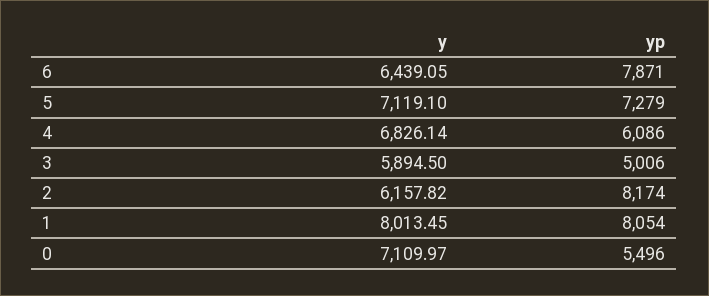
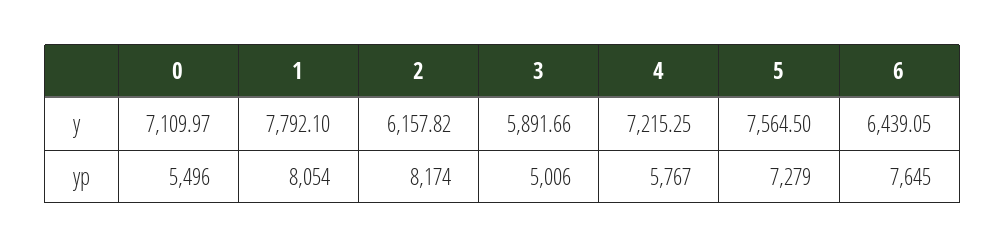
yp, 6: 7871 -> 7645
y, 5: 7119.1 -> 7564.5
y, 4: 6826.14 -> 7215.25
yp, 4: 6086 -> 5767
y, 3: 5894.5 -> 5891.66
y, 1: 8013.45 -> 7792.1

